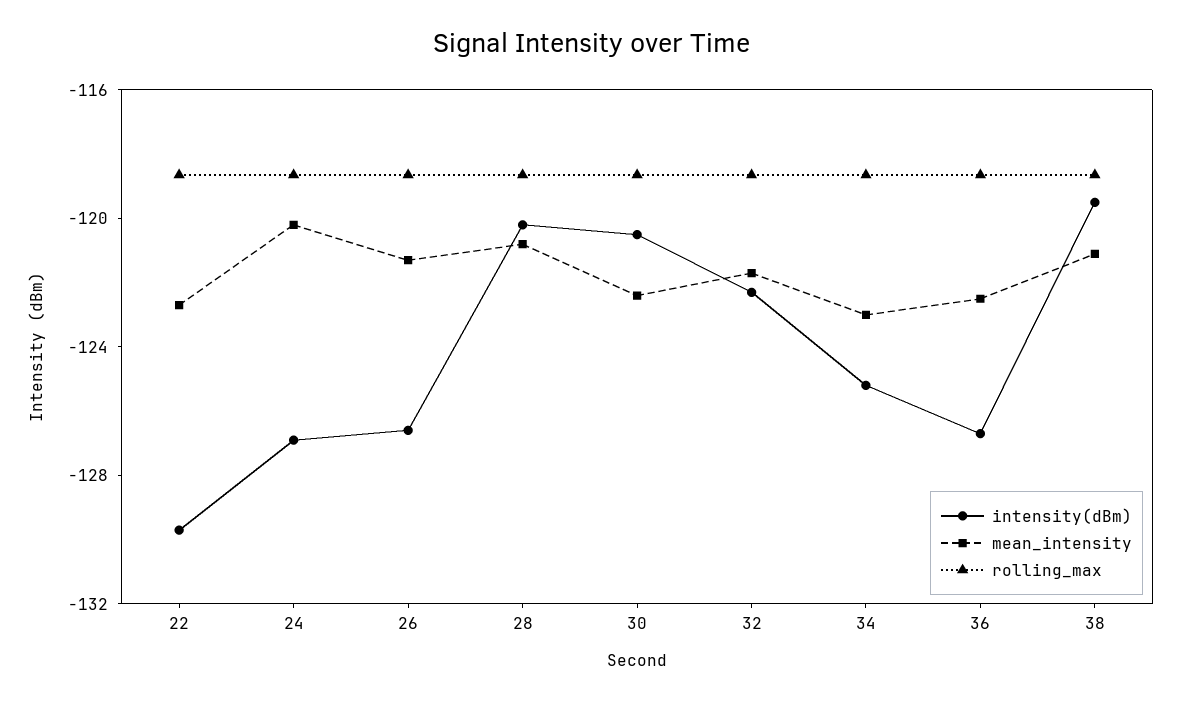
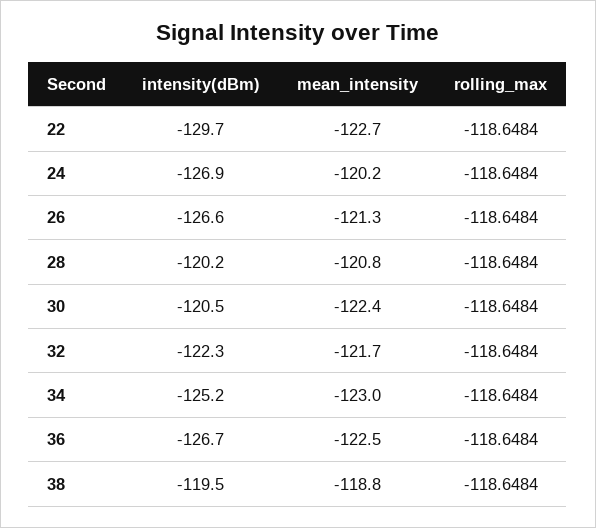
mean_intensity, 38: -121 -> -118.8

